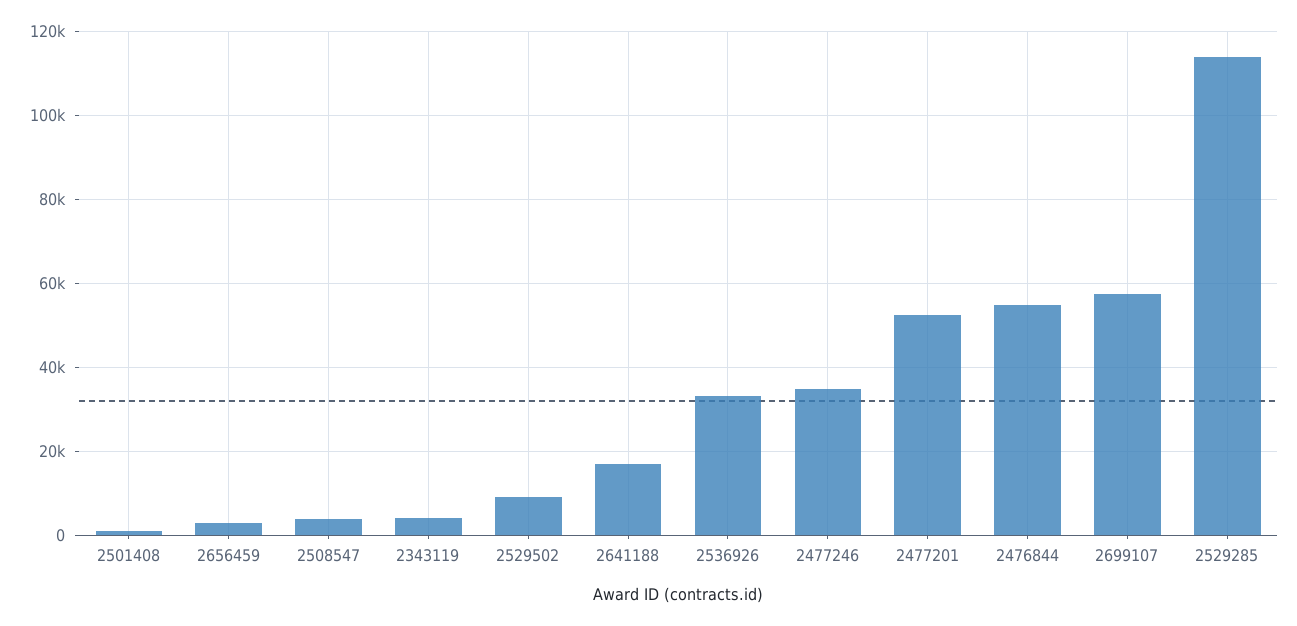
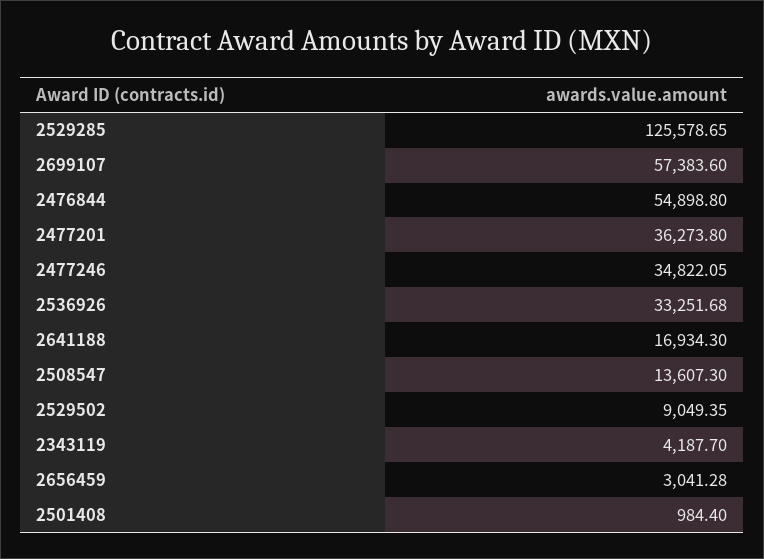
2508547: 4000 -> 13607.3
2477201: 52000 -> 36273.8
2529285: 114000 -> 125578.65

